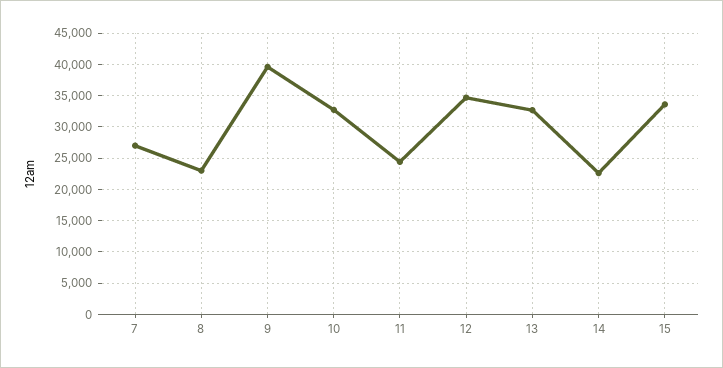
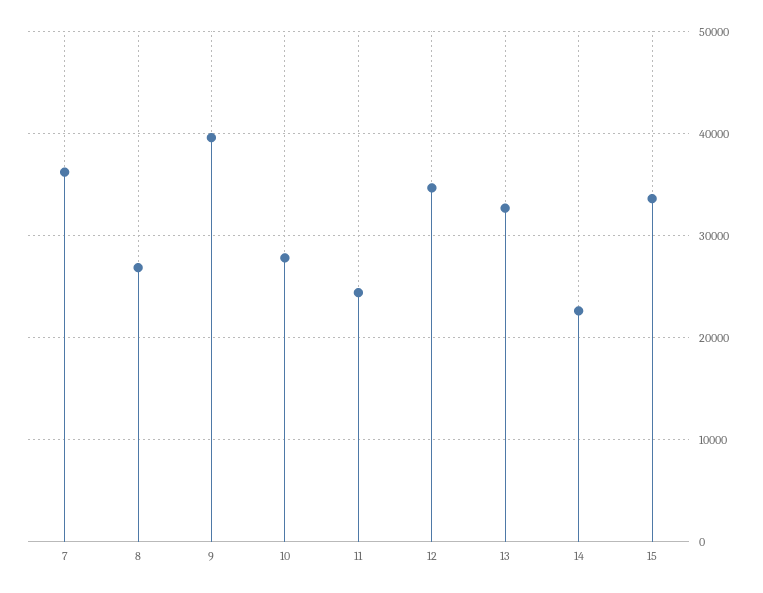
7: 27000 -> 36000
8: 23000 -> 27000
10: 33000 -> 28000

